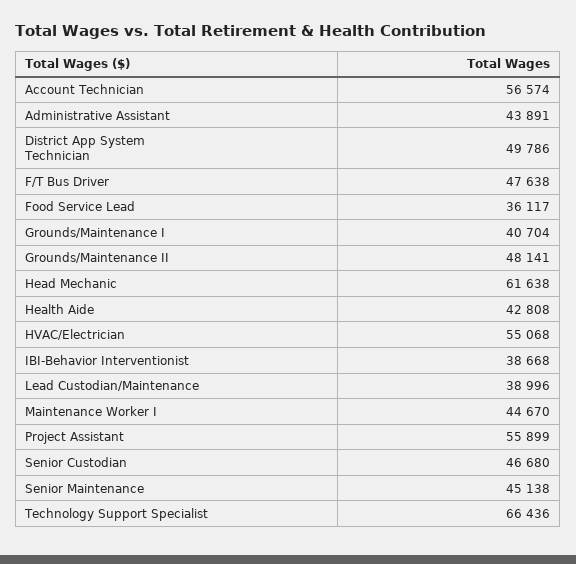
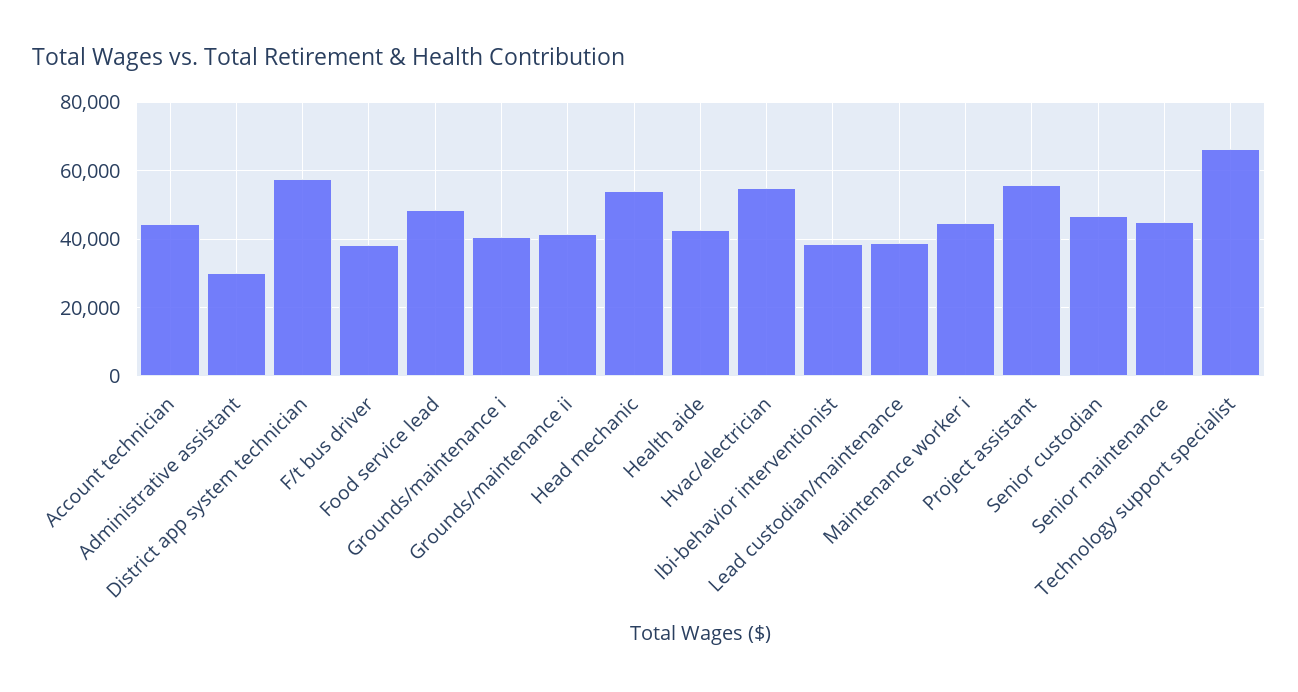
Account Technician: 56574 -> 44000
Administrative Assistant: 43891 -> 30000
District App System Technician: 49786 -> 58000
F/T Bus Driver: 47638 -> 38000
Food Service Lead: 36117 -> 48000
Grounds/Maintenance II: 48141 -> 42000
Head Mechanic: 61638 -> 54000

